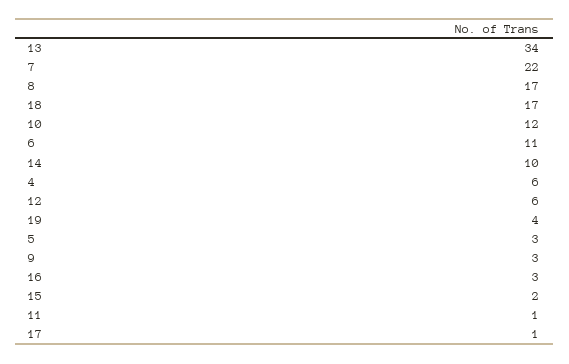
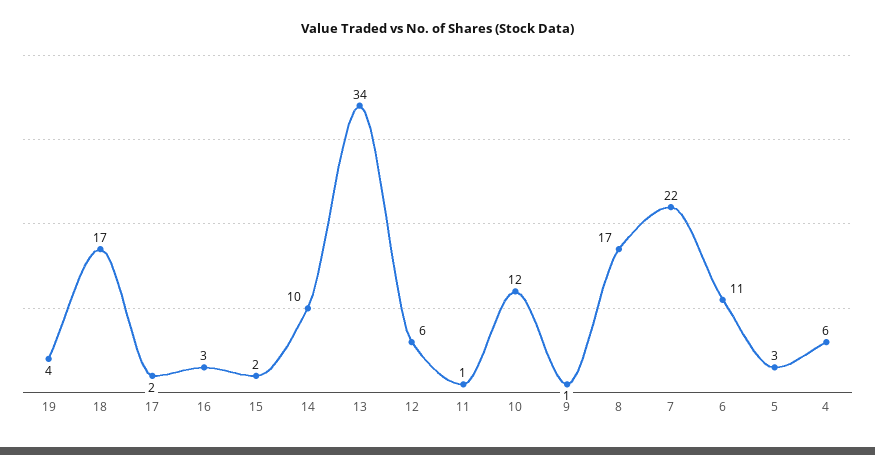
9: 3 -> 1
17: 1 -> 2

